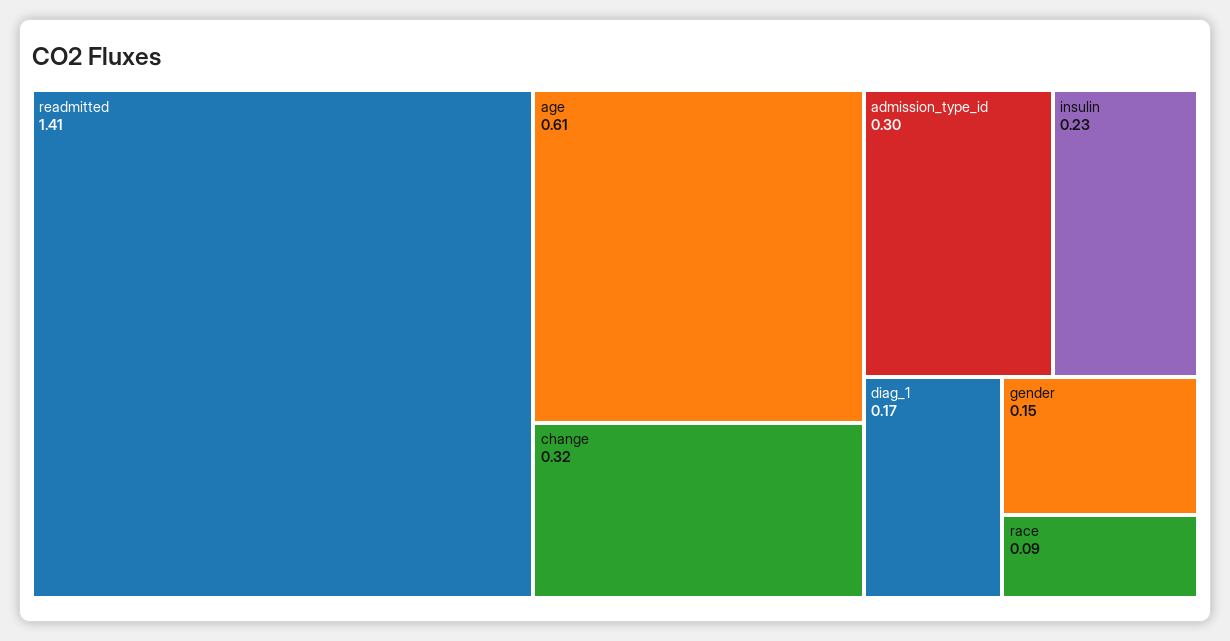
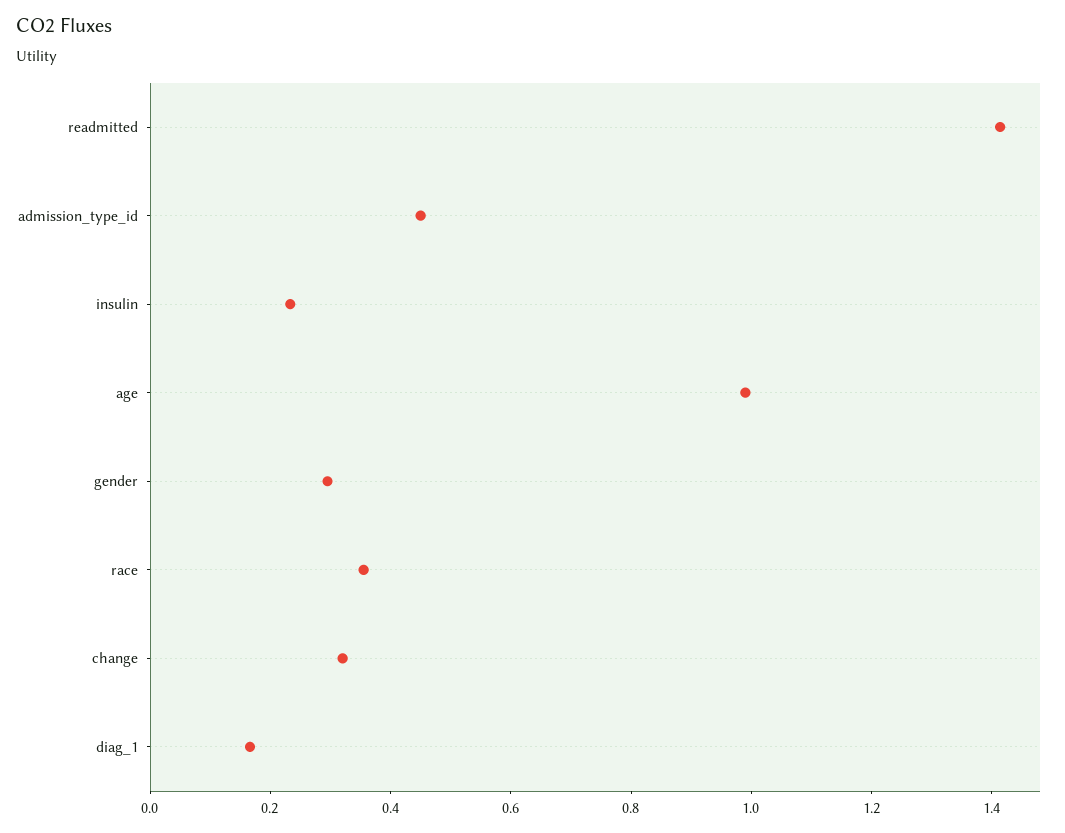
age: 0.61 -> 1
admission_type_id: 0.3 -> 0.45
gender: 0.15 -> 0.3
race: 0.09 -> 0.35

